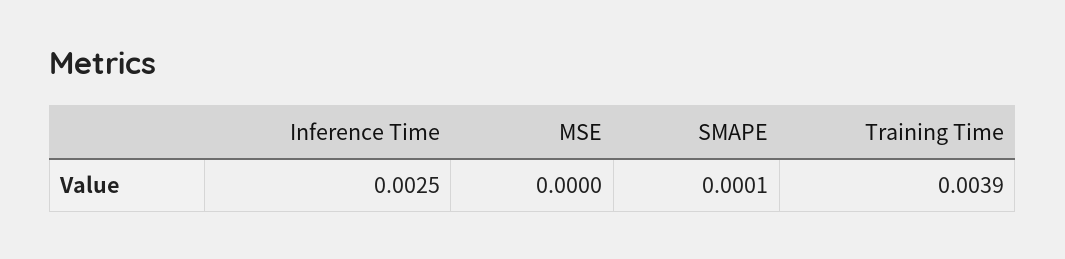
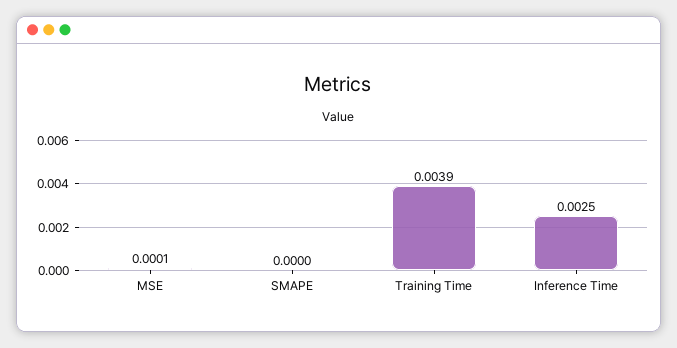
MSE: 0 -> 0.0001
SMAPE: 0.0001 -> 0

